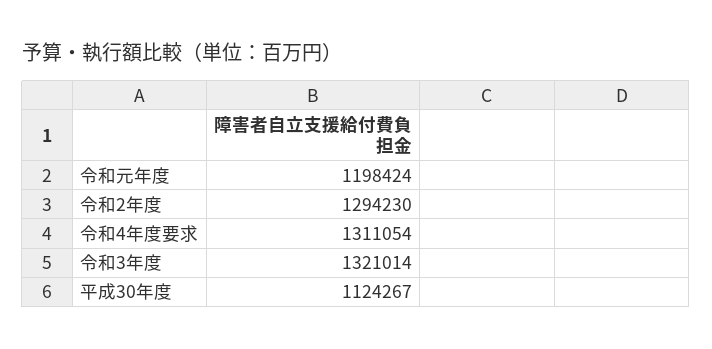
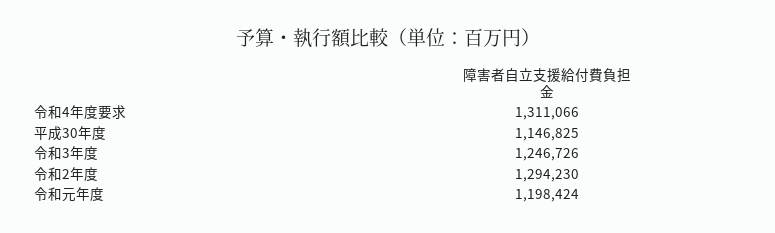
令和4年度要求: 1311054 -> 1311066
令和3年度: 1321014 -> 1246726
平成30年度: 1124267 -> 1146825

